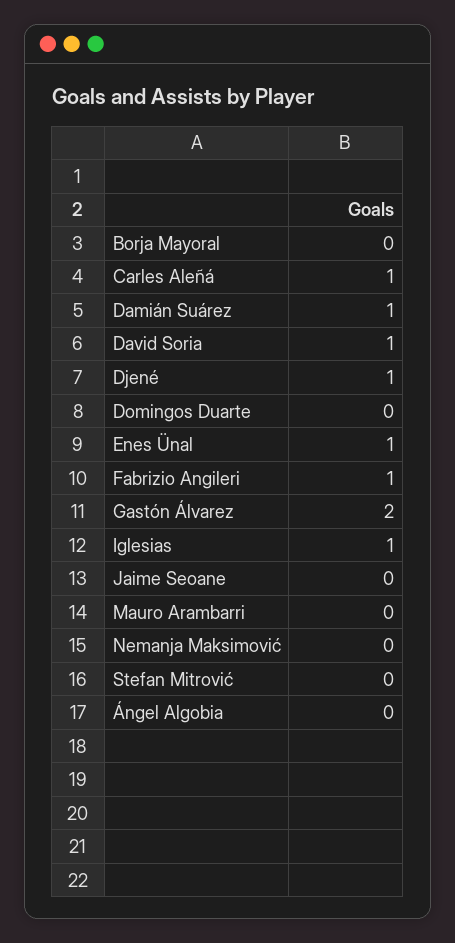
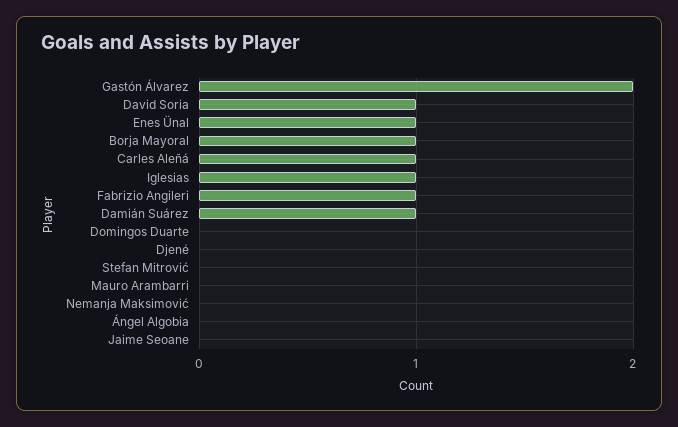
Borja Mayoral: 0 -> 1
Djené: 1 -> 0

